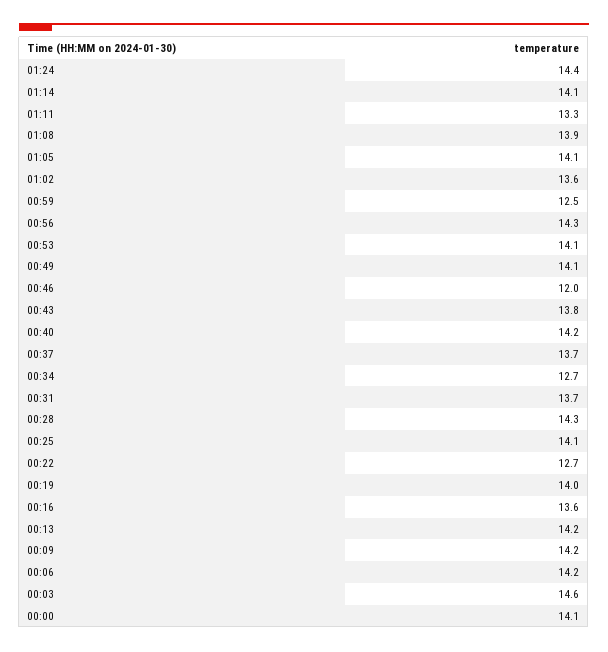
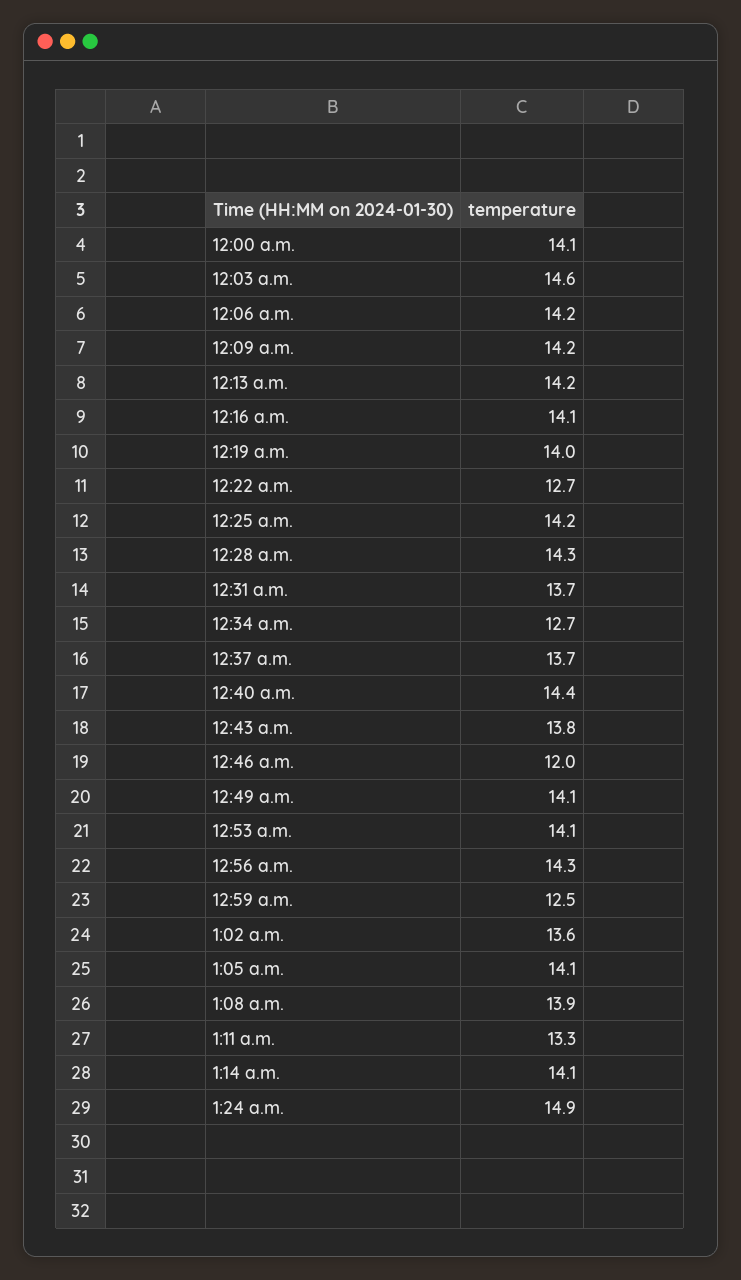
01:24: 14.4 -> 14.9
00:40: 14.2 -> 14.4
00:25: 14.1 -> 14.2
00:16: 13.6 -> 14.1

